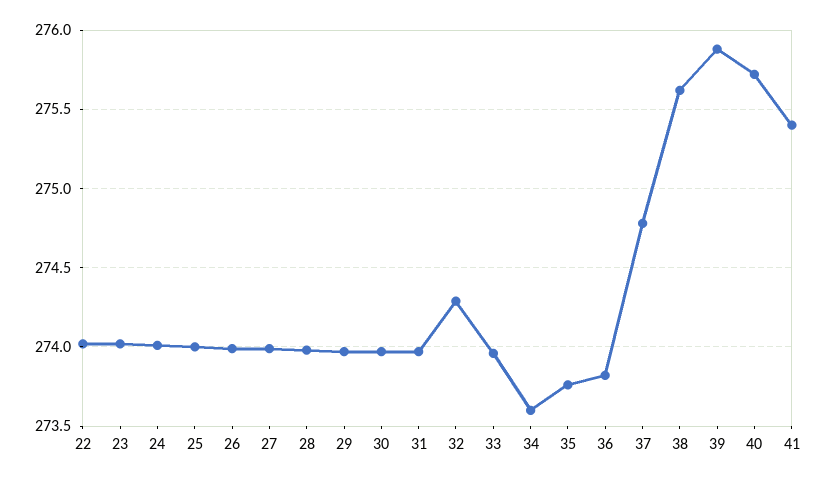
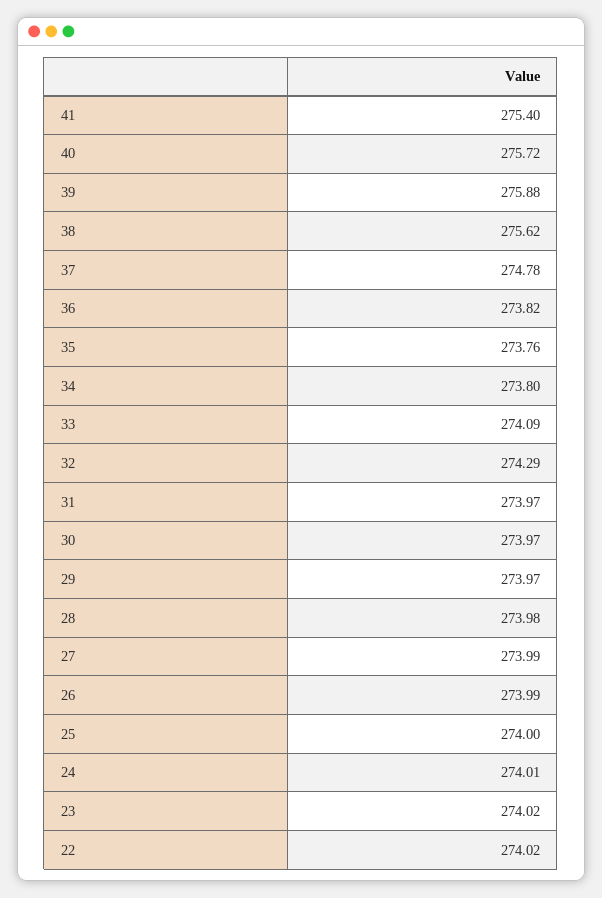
33: 273.95 -> 274.09
34: 273.6 -> 273.8

